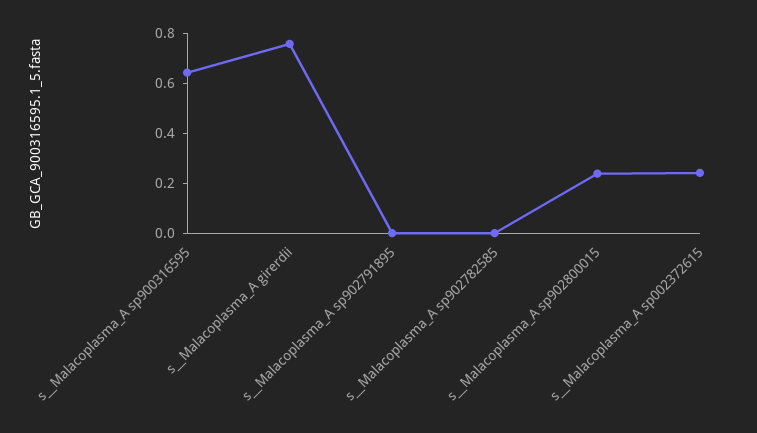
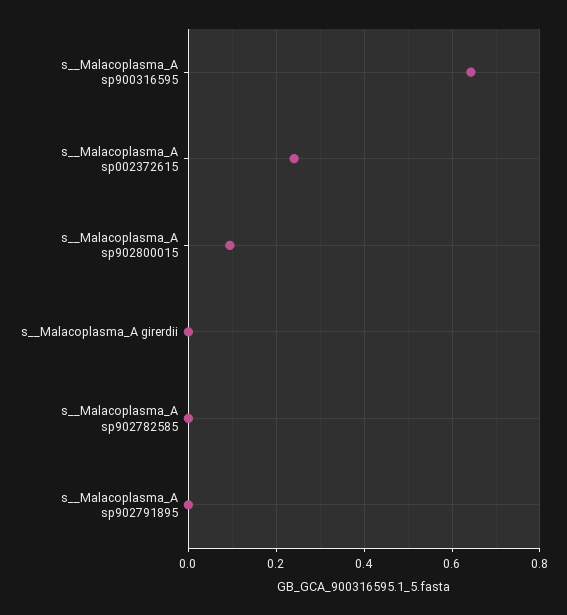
s__Malacoplasma_A girerdii: 0.75 -> 0
s__Malacoplasma_A sp902800015: 0.25 -> 0.1

